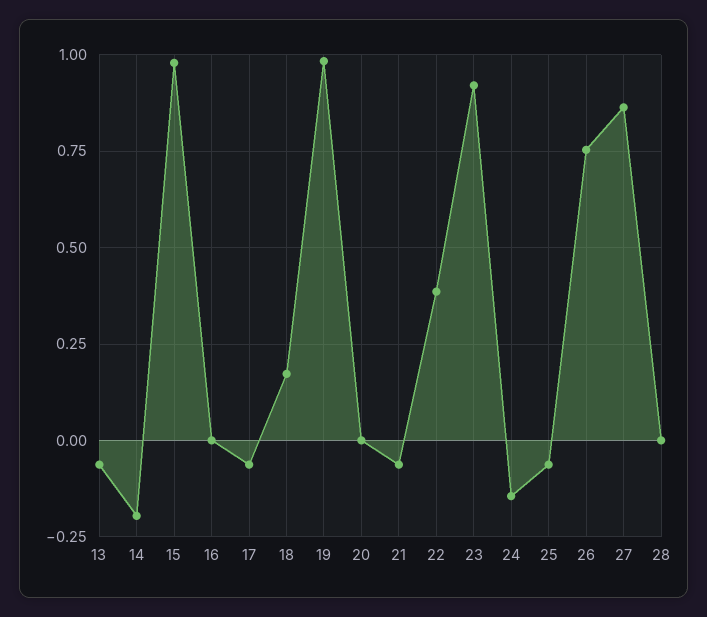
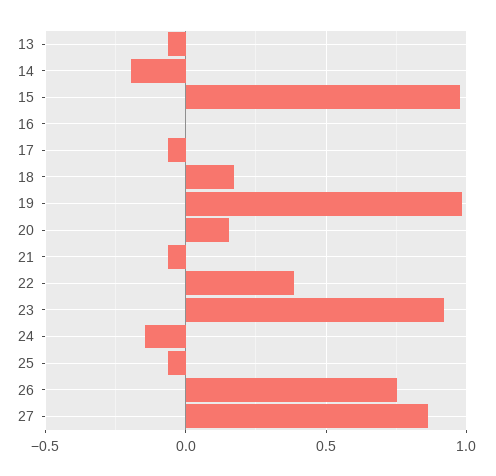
20: 0 -> 0.15
28: 0 -> none

